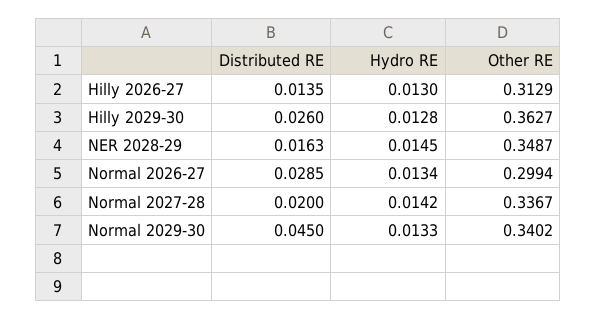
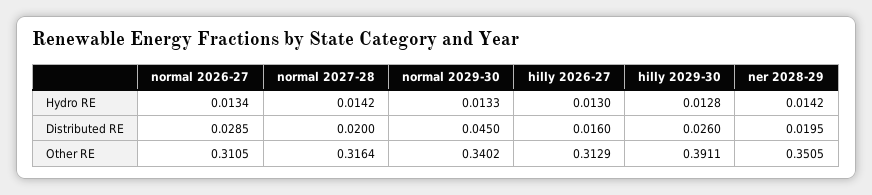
Distributed RE, Hilly 2026-27: 0.0135 -> 0.016
Other RE, Hilly 2029-30: 0.3627 -> 0.3911
Distributed RE, NER 2028-29: 0.0163 -> 0.0195
Hydro RE, NER 2028-29: 0.0145 -> 0.0142
Other RE, NER 2028-29: 0.3487 -> 0.3505
Other RE, Normal 2026-27: 0.2994 -> 0.3105
Other RE, Normal 2027-28: 0.3367 -> 0.3164

